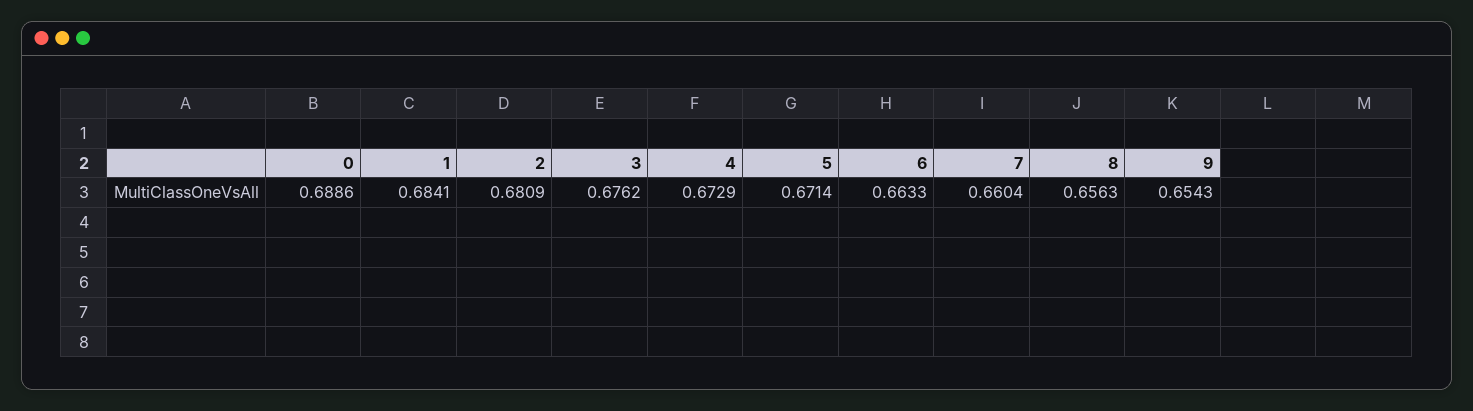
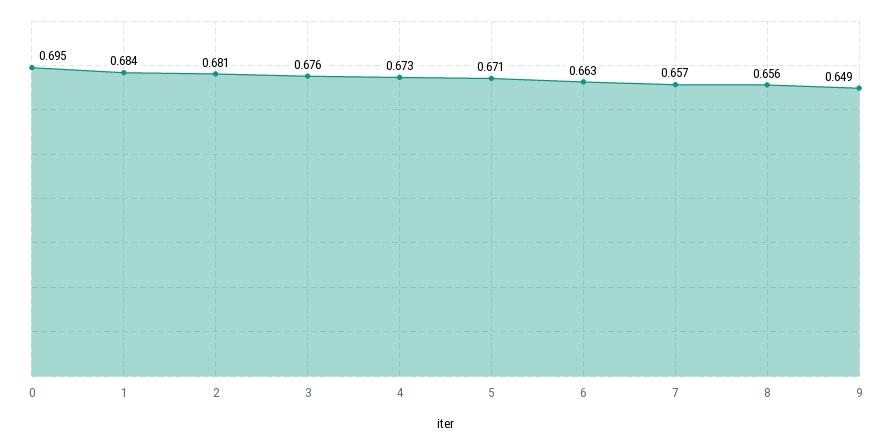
0: 0.6886 -> 0.695
7: 0.6604 -> 0.657
9: 0.6543 -> 0.649

